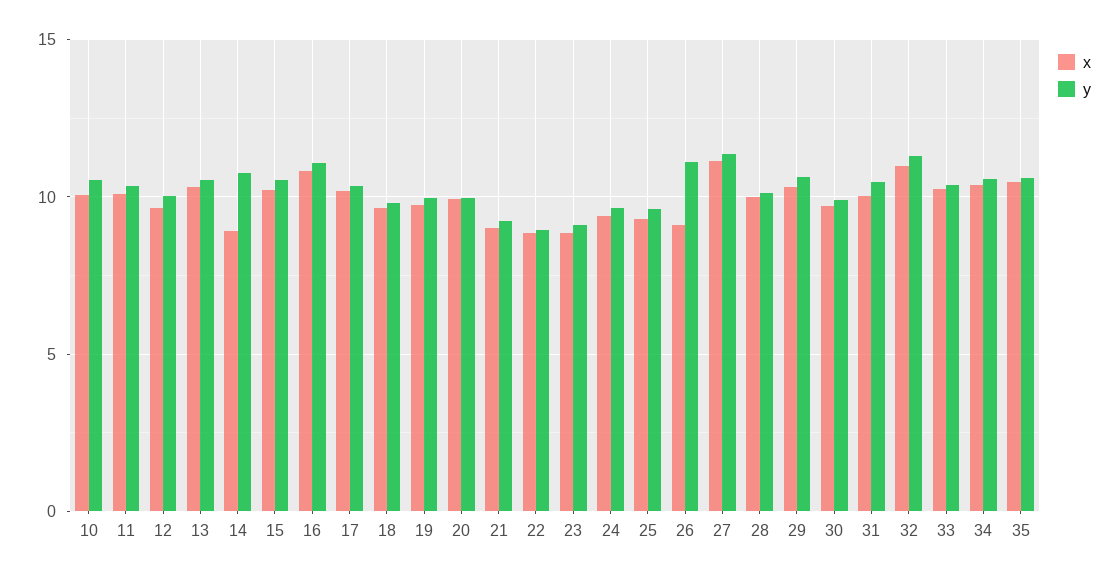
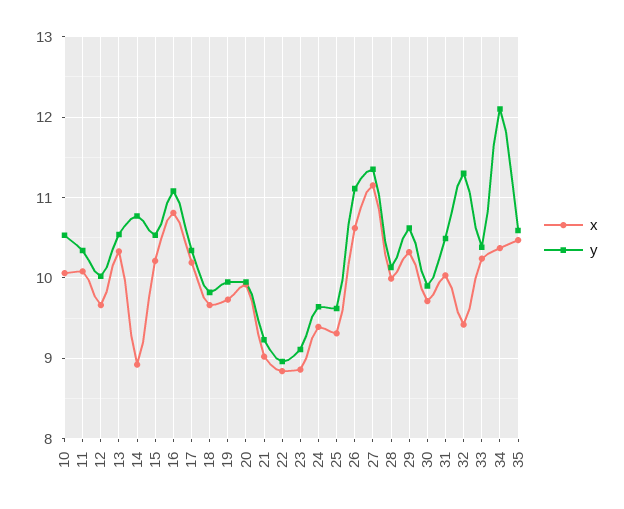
x, 26: 9 -> 10.6
x, 32: 11 -> 9.4
y, 34: 10.5 -> 12.1

